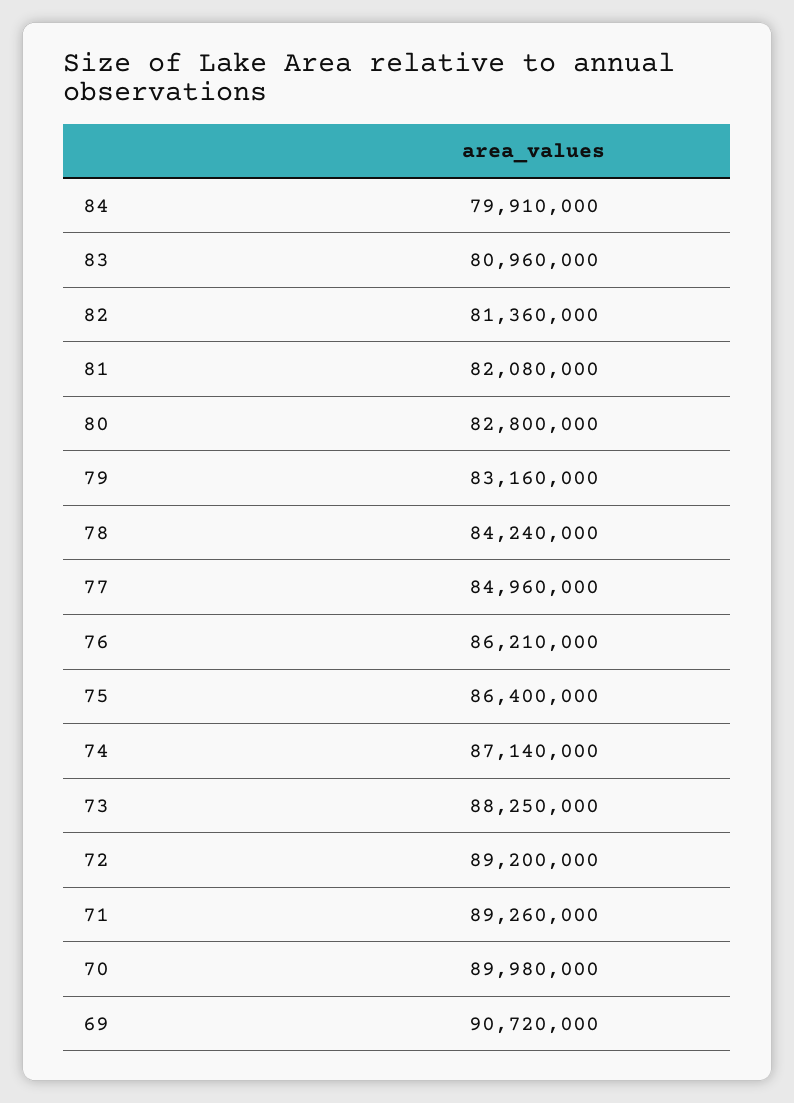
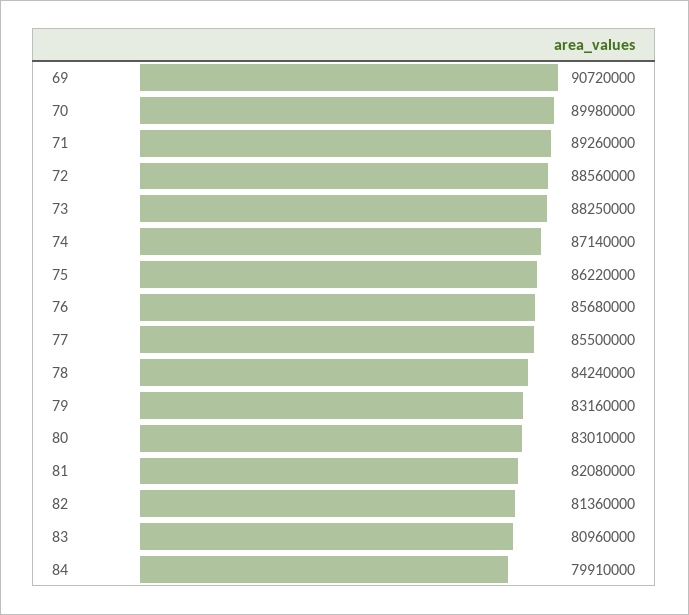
80: 82800000 -> 83010000
77: 84960000 -> 85500000
76: 86210000 -> 85680000
75: 86400000 -> 86220000
72: 89200000 -> 88560000

